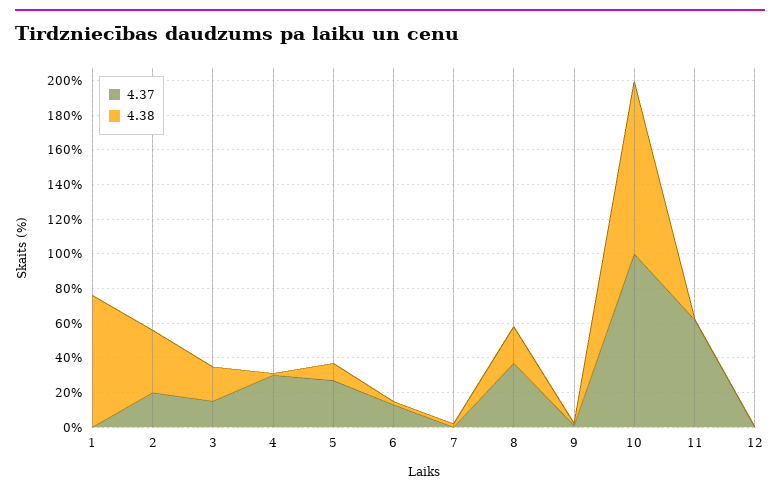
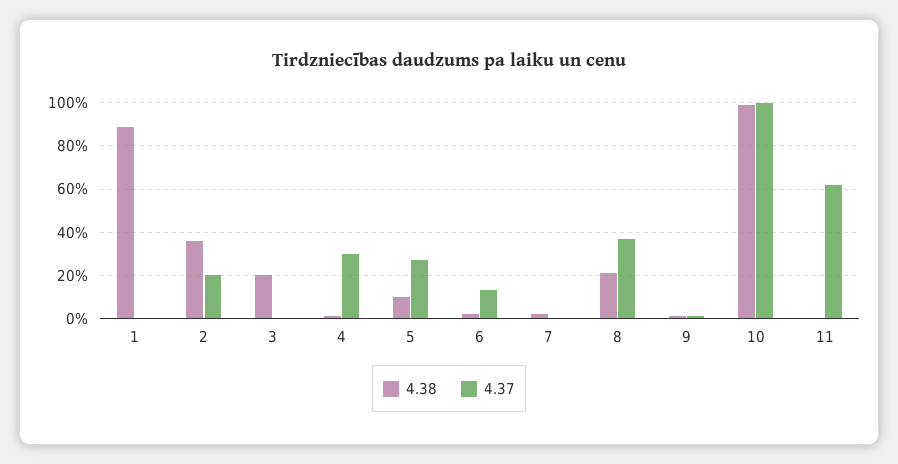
4.38, 1: 75 -> 90
4.37, 3: 15 -> 0
4.37, 12: 0 -> none
4.38, 12: 0 -> none

